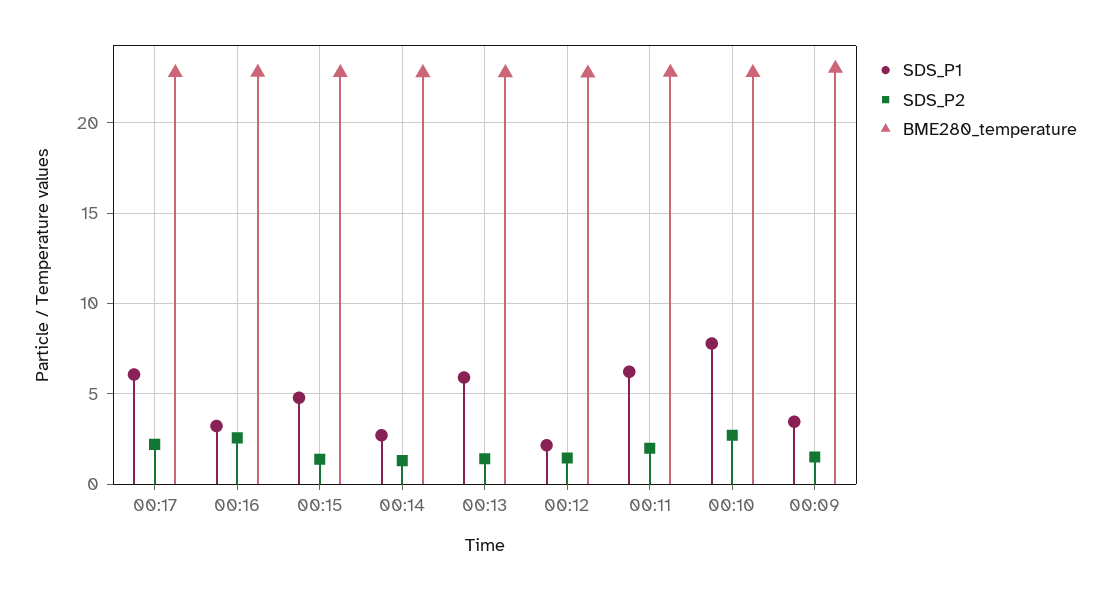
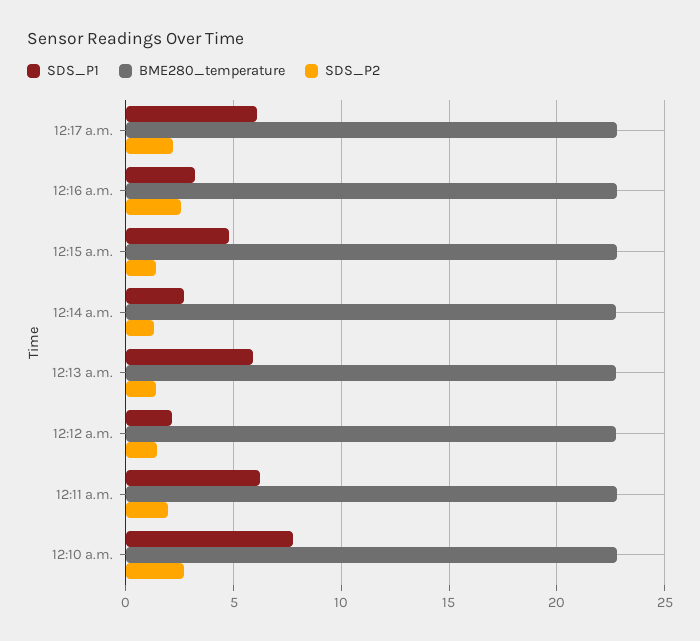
SDS_P1, 00:09: 3.5 -> none
SDS_P2, 00:09: 1.5 -> none
BME280_temperature, 00:09: 23 -> none

